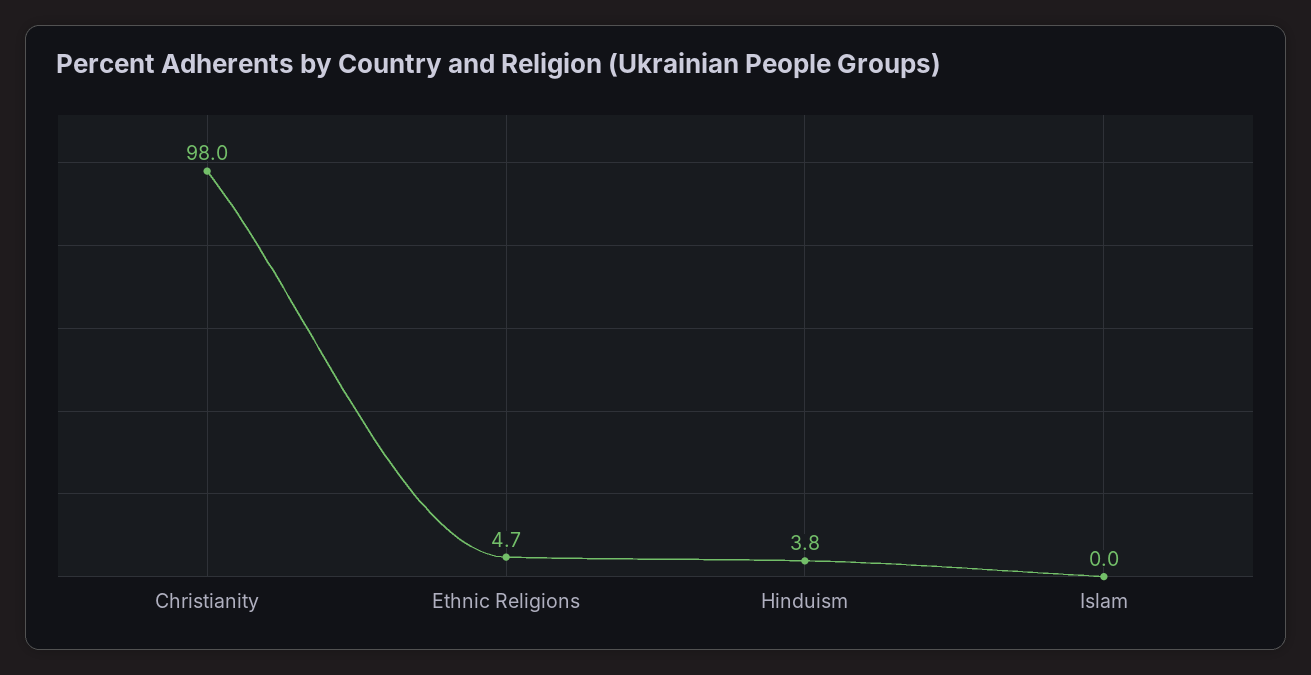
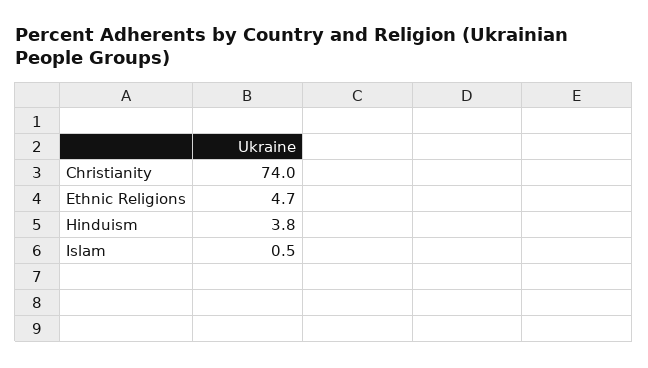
Christianity: 98 -> 74
Islam: 0 -> 0.5

